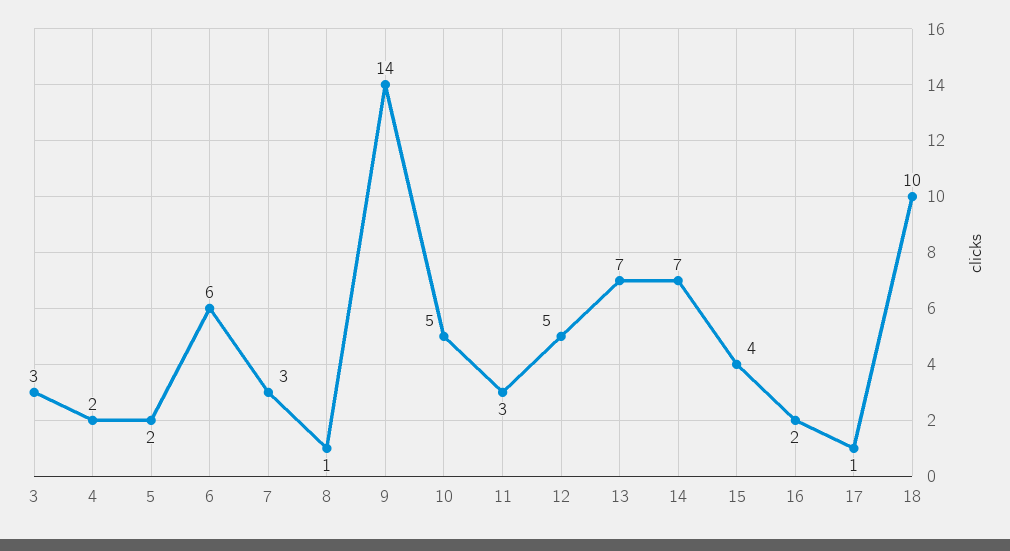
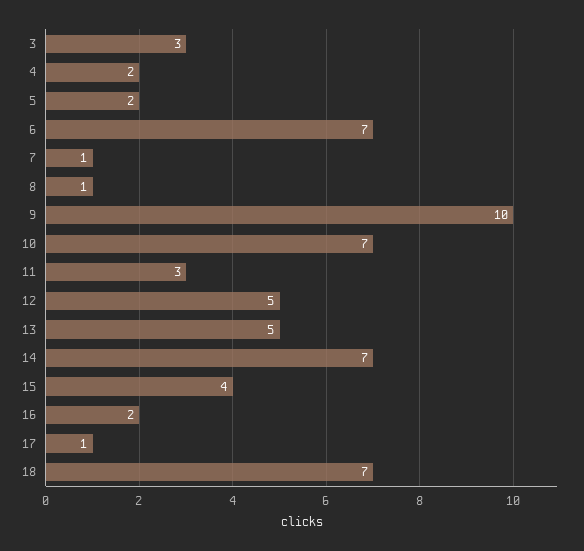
6: 6 -> 7
7: 3 -> 1
9: 14 -> 10
10: 5 -> 7
13: 7 -> 5
18: 10 -> 7

